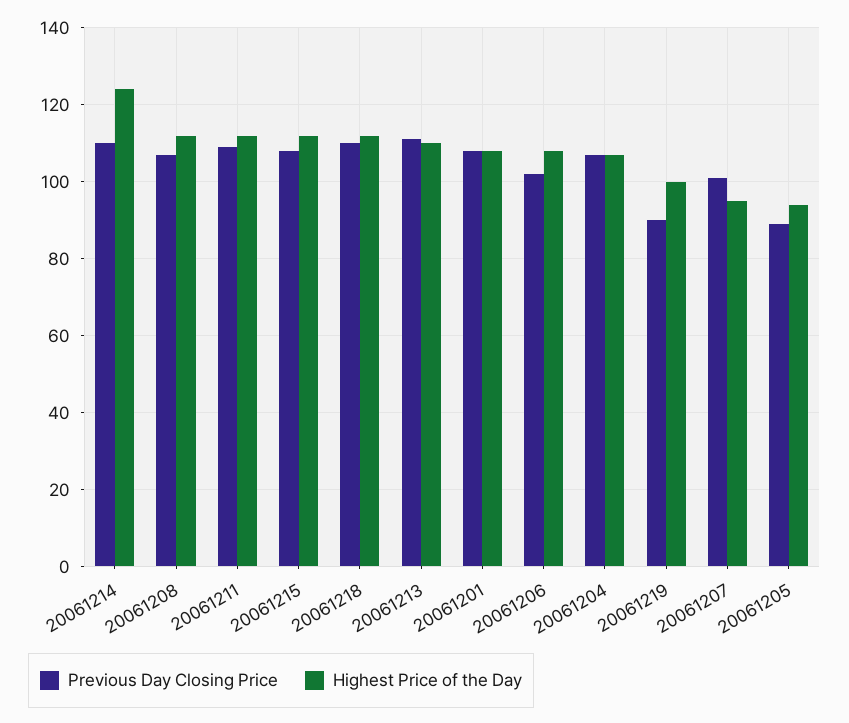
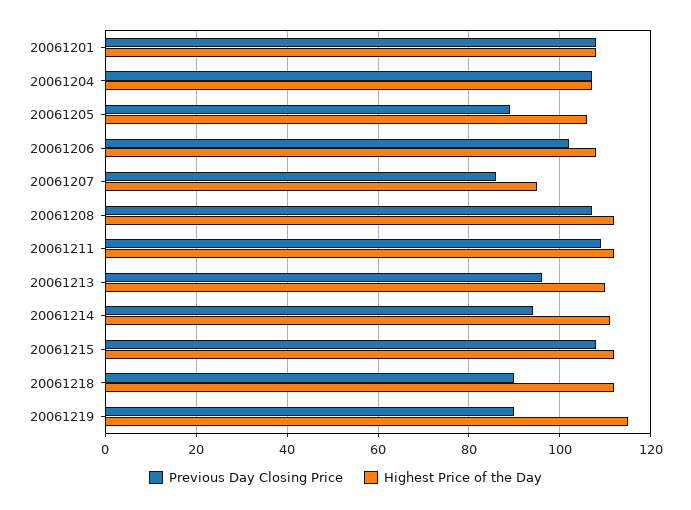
Previous Day Closing Price, 20061214: 110 -> 95
Highest Price of the Day, 20061214: 125 -> 110
Previous Day Closing Price, 20061218: 110 -> 90
Previous Day Closing Price, 20061213: 110 -> 95
Highest Price of the Day, 20061219: 100 -> 115
Previous Day Closing Price, 20061207: 100 -> 85
Highest Price of the Day, 20061205: 95 -> 105

